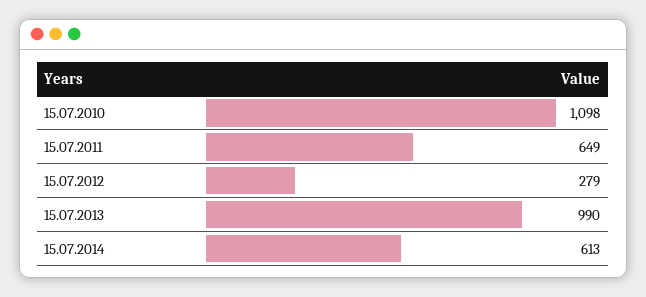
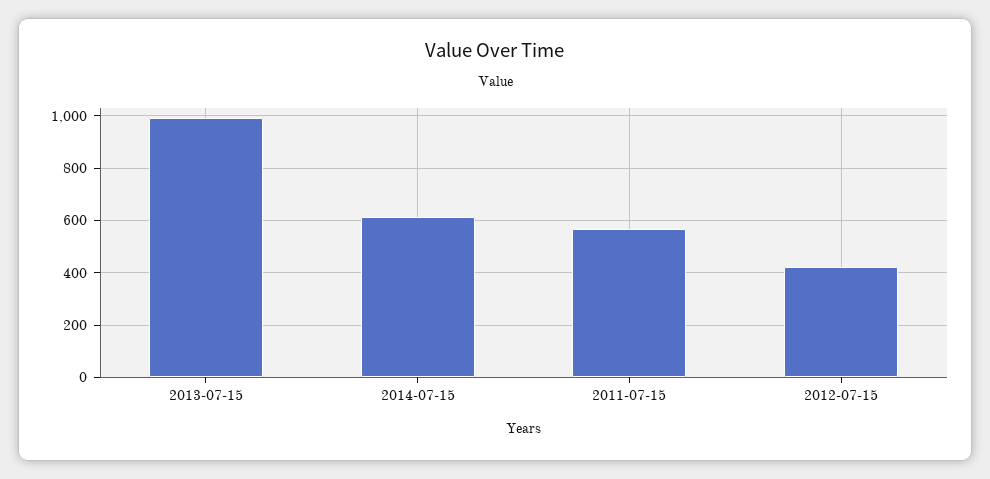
15.07.2010: 1098 -> none
15.07.2011: 649 -> 575
15.07.2012: 279 -> 425

